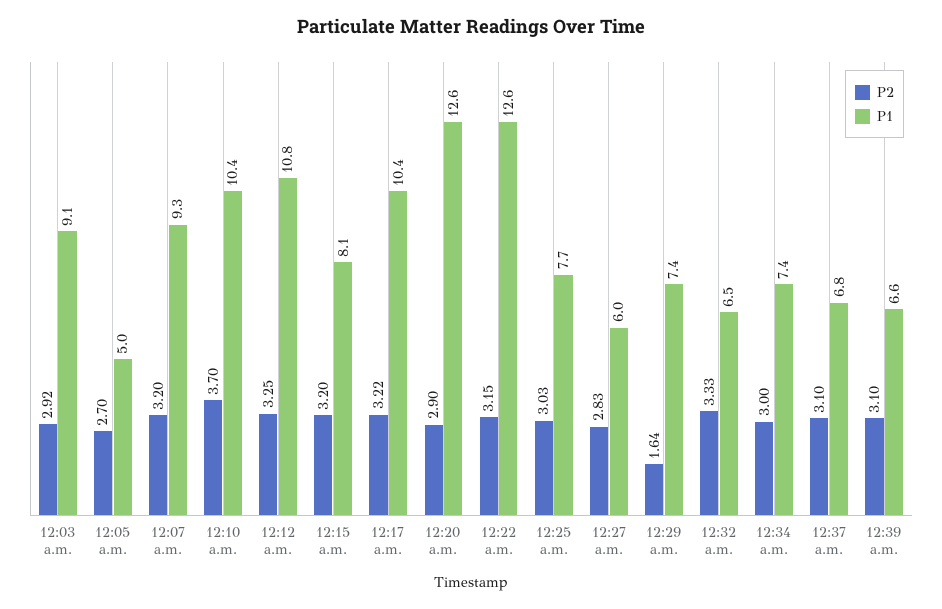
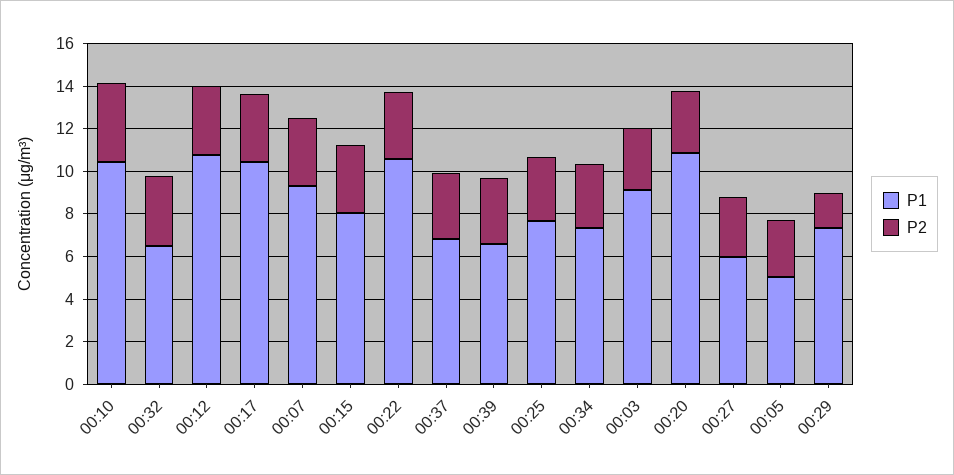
P1, 12:20 a.m.: 12.6 -> 11
P1, 12:22 a.m.: 12.6 -> 10.5

